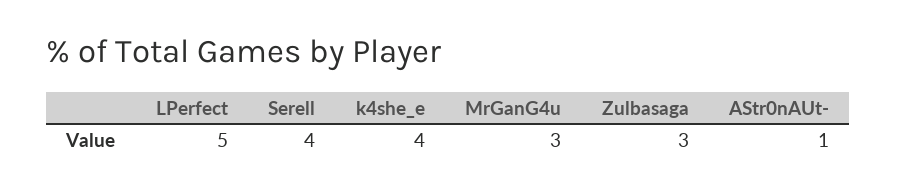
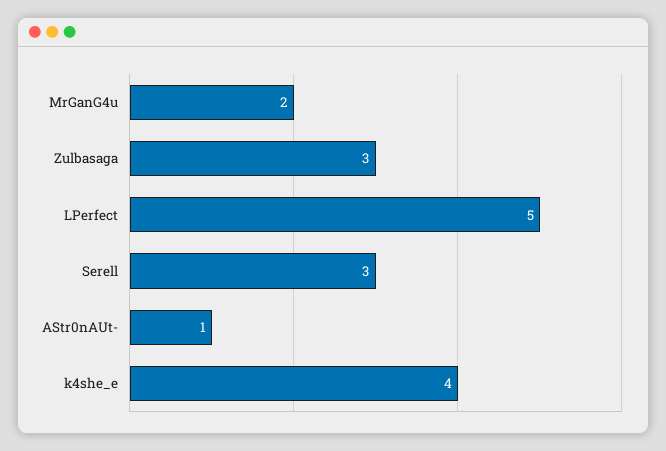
Serell: 4 -> 3
MrGanG4u: 3 -> 2

